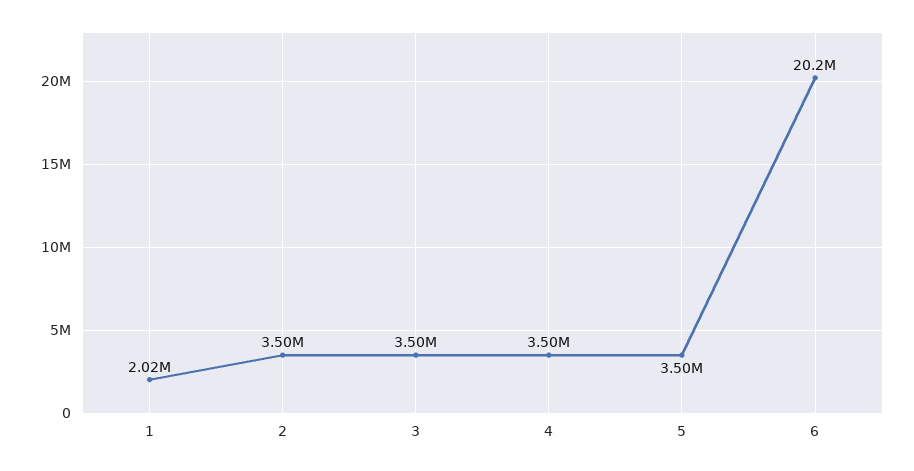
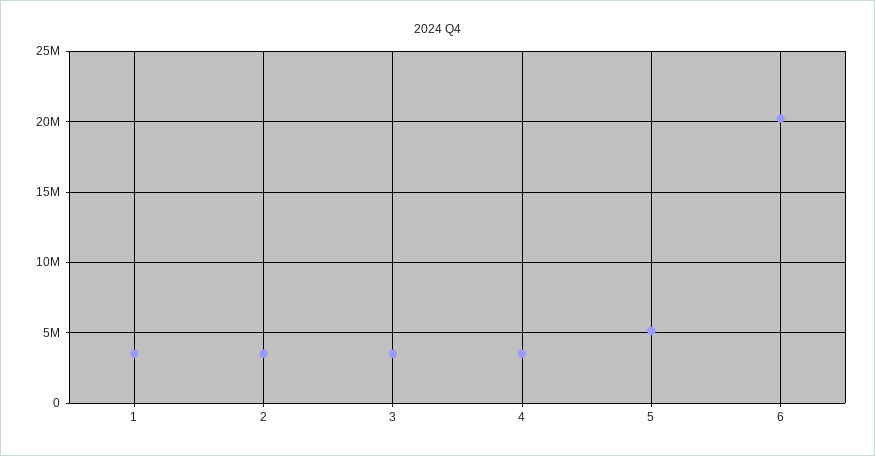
1: 2020000 -> 3500000
5: 3500000 -> 5000000

